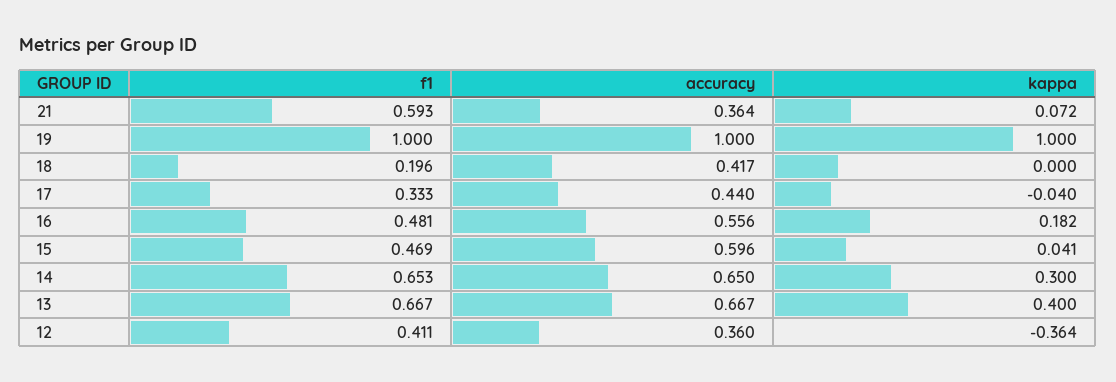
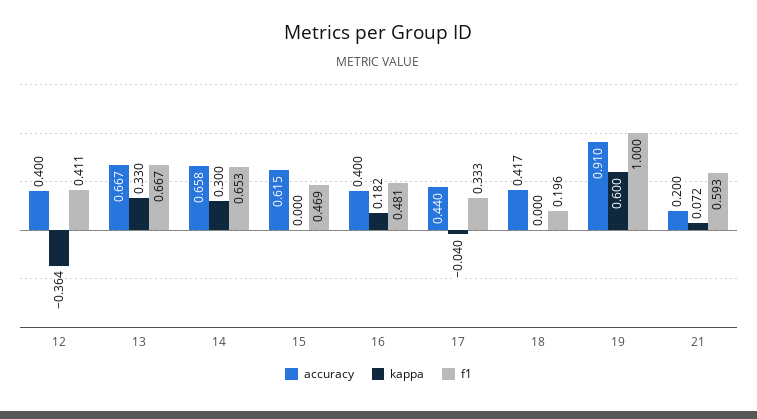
accuracy, 21: 0.364 -> 0.2
accuracy, 19: 1 -> 0.91
kappa, 19: 1 -> 0.6
accuracy, 16: 0.556 -> 0.4
accuracy, 15: 0.596 -> 0.615
kappa, 15: 0.041 -> 0
accuracy, 14: 0.65 -> 0.658
kappa, 13: 0.4 -> 0.33
accuracy, 12: 0.36 -> 0.4

